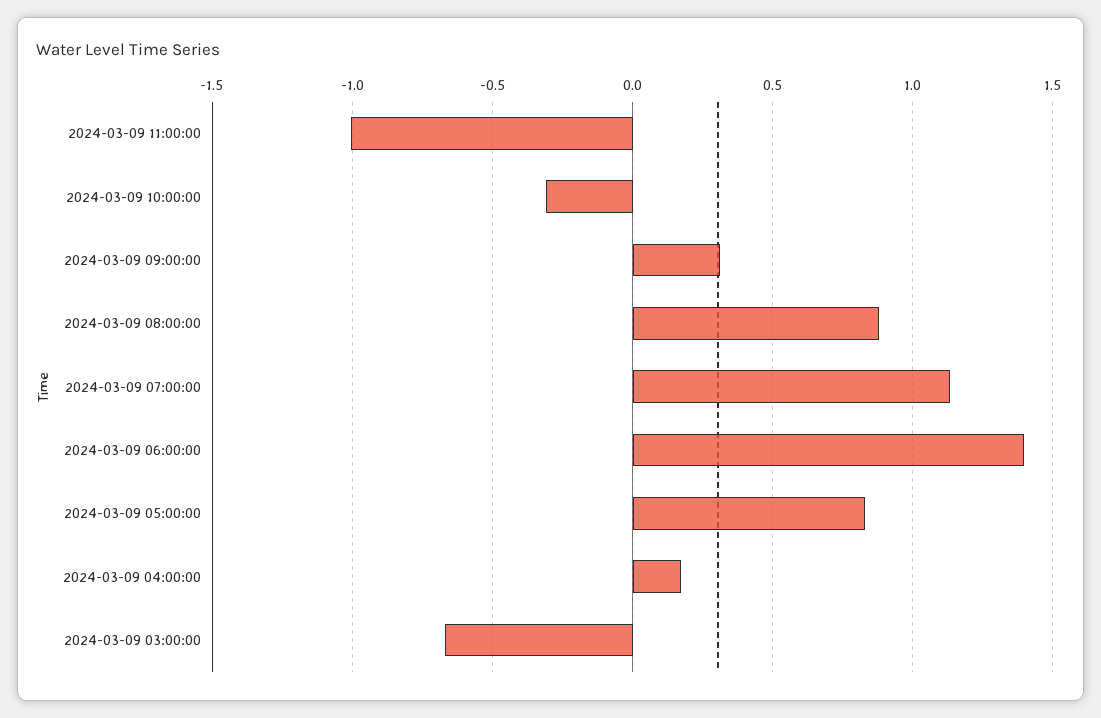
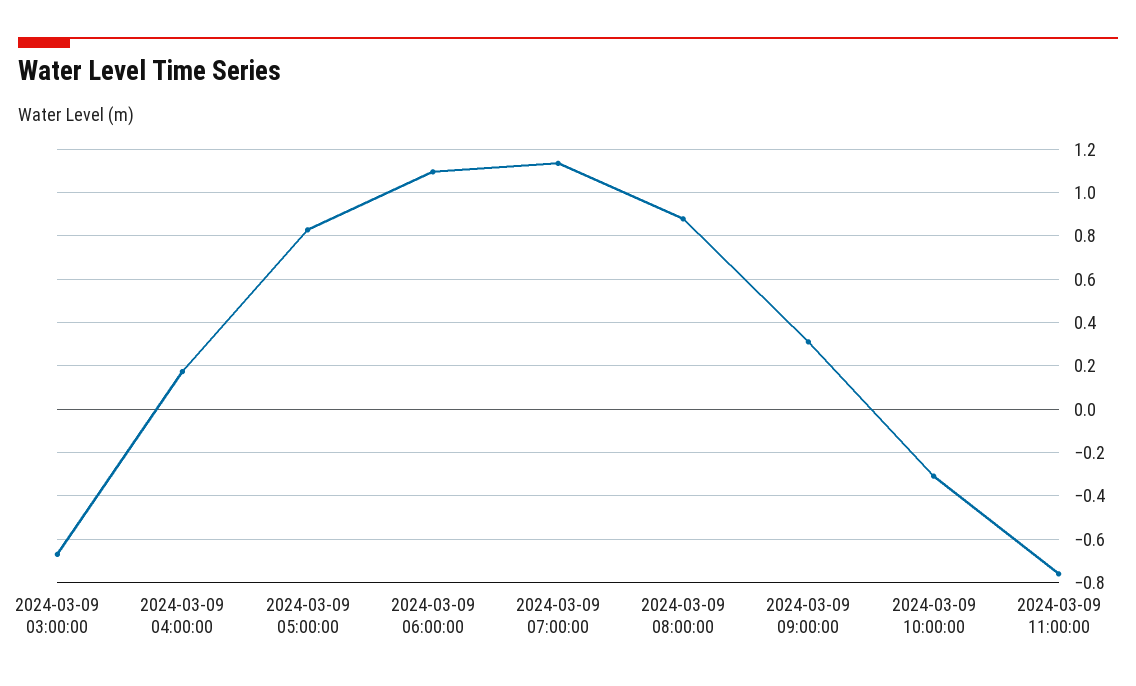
2024-03-09 11:00:00: -1 -> -0.75
2024-03-09 06:00:00: 1.4 -> 1.1

